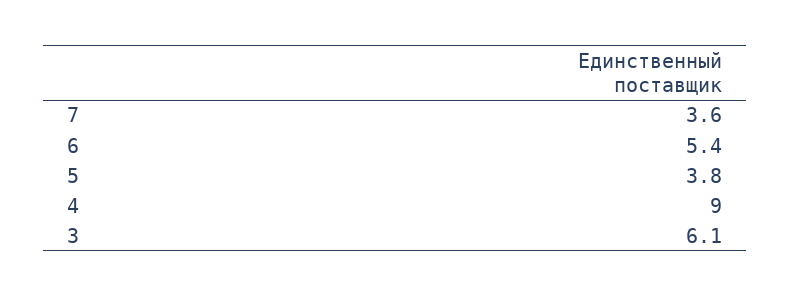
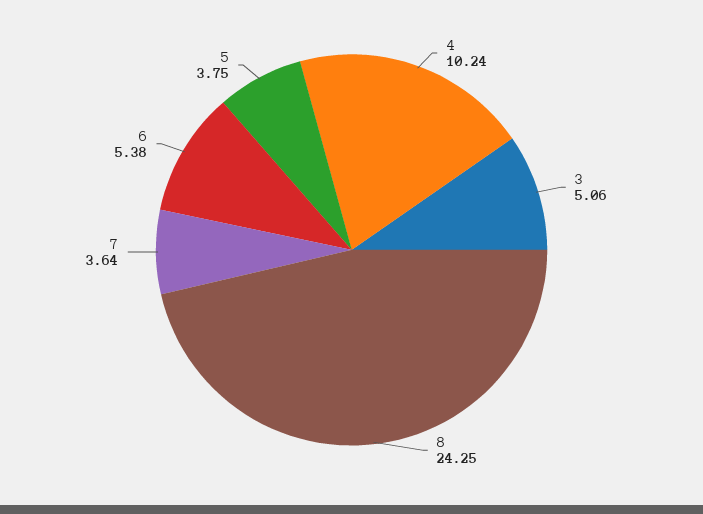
4: 9 -> 10.24
3: 6.1 -> 5.06
8: none -> 24.25

